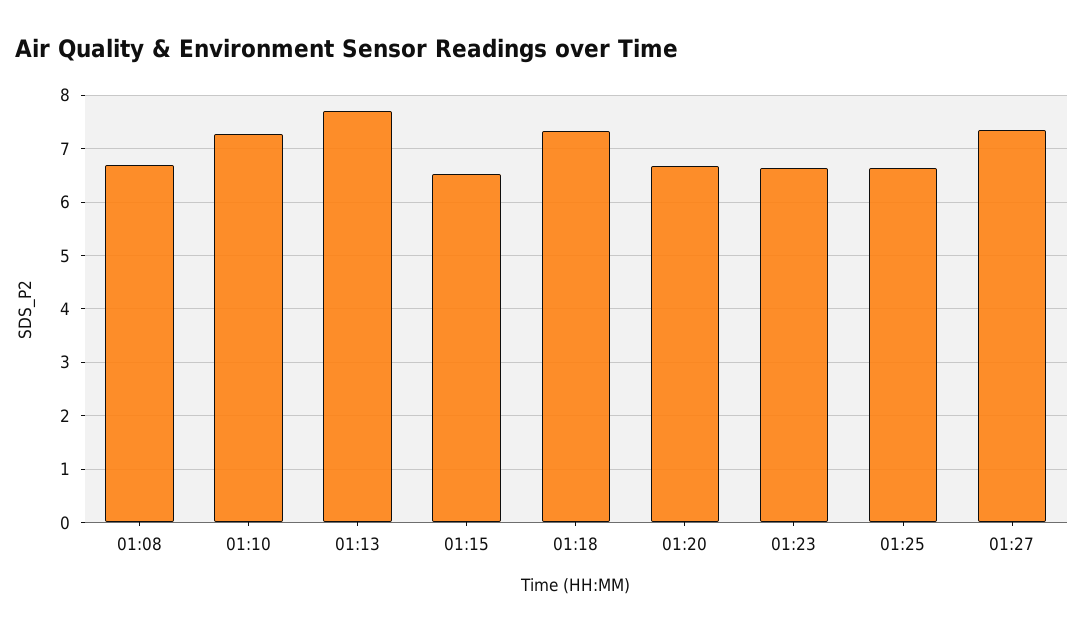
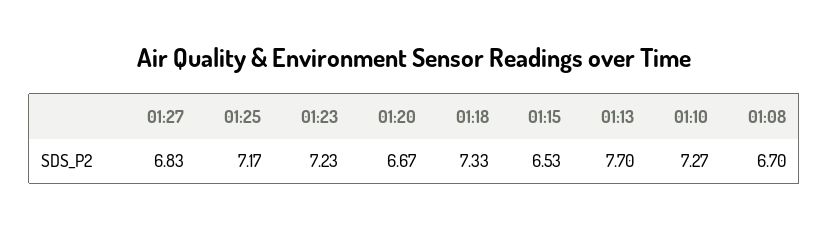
01:23: 6.6 -> 7.23
01:25: 6.6 -> 7.17
01:27: 7.4 -> 6.83

